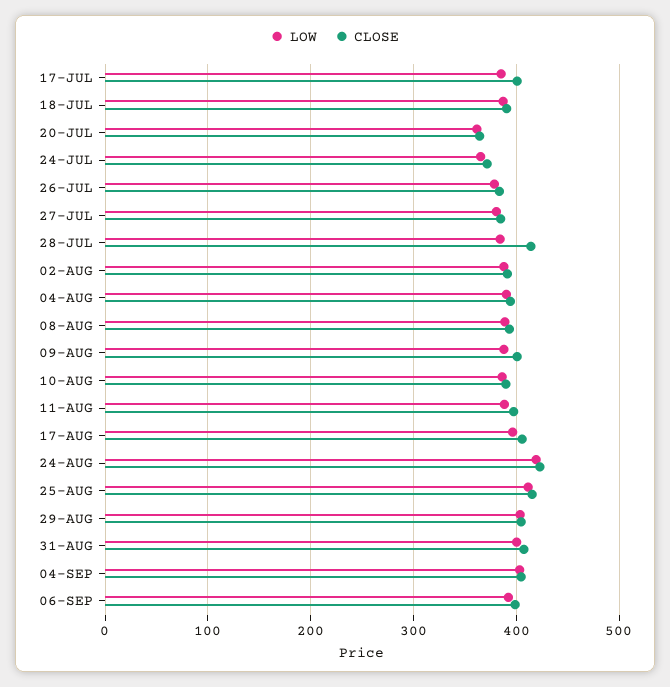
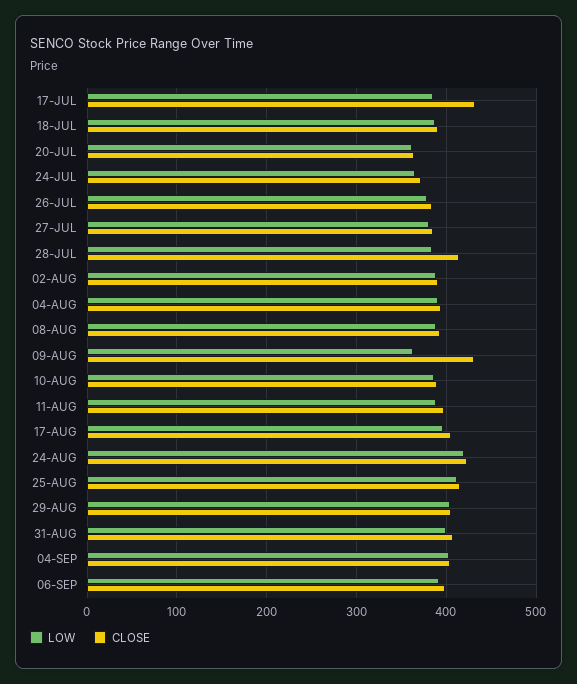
CLOSE, 17-JUL: 400 -> 430
LOW, 09-AUG: 390 -> 360
CLOSE, 09-AUG: 400 -> 430

